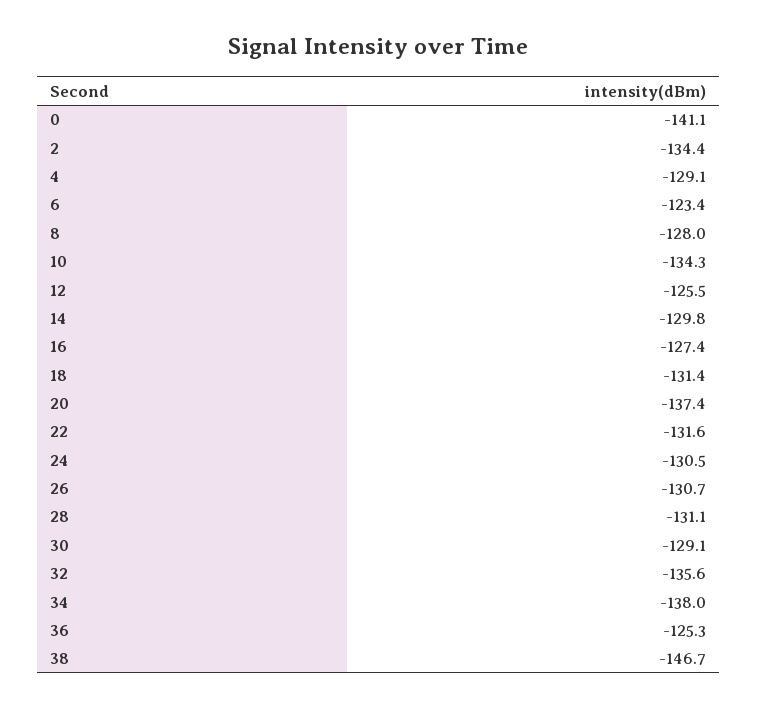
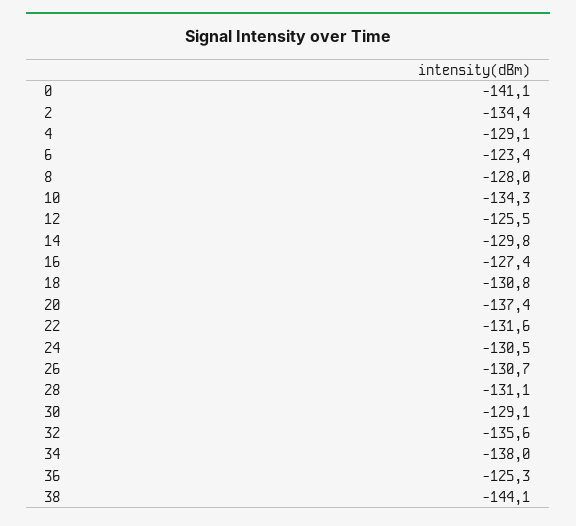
18: -131.4 -> -130.8
38: -146.7 -> -144.1

